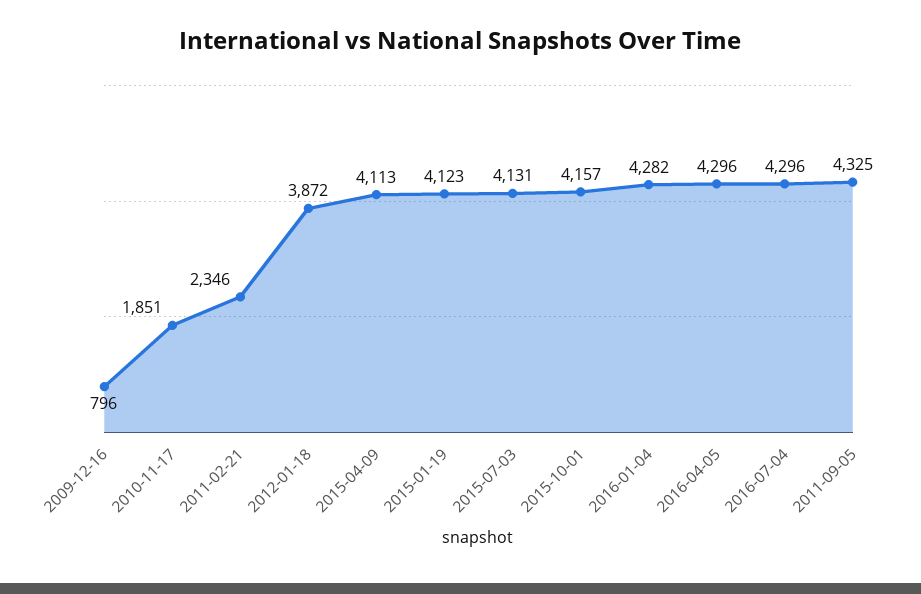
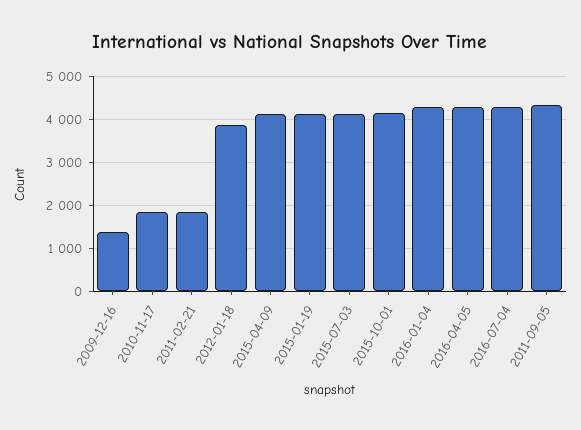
2009-12-16: 796 -> 1400
2011-02-21: 2346 -> 1800

